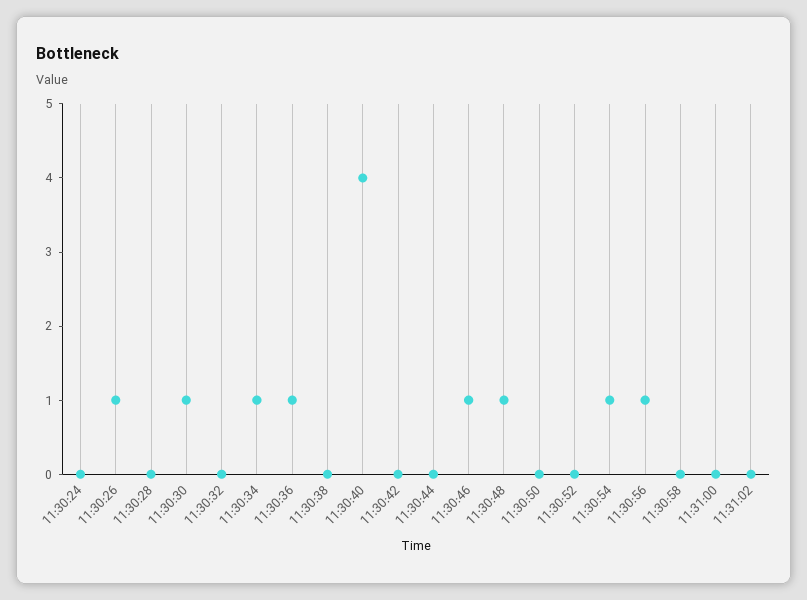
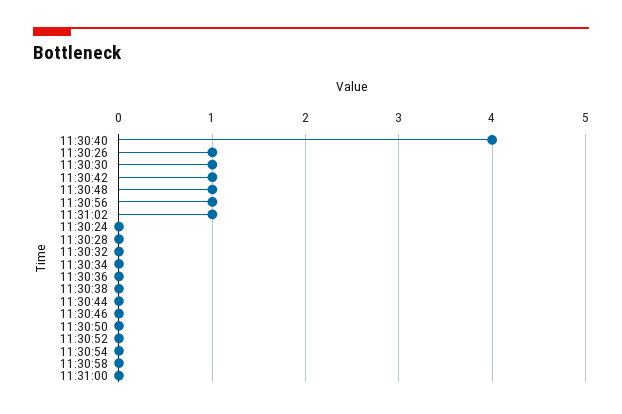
11:30:34: 1 -> 0
11:30:36: 1 -> 0
11:30:42: 0 -> 1
11:30:46: 1 -> 0
11:30:54: 1 -> 0
11:31:02: 0 -> 1

